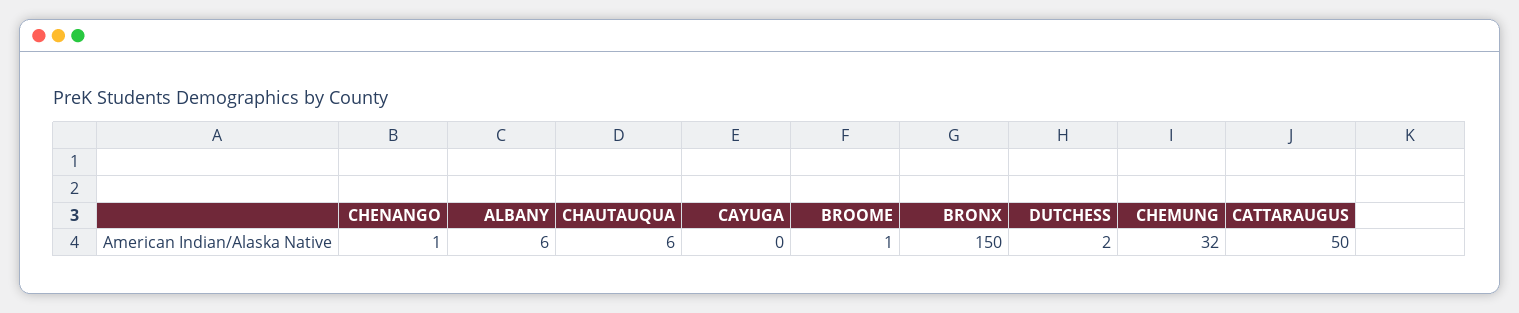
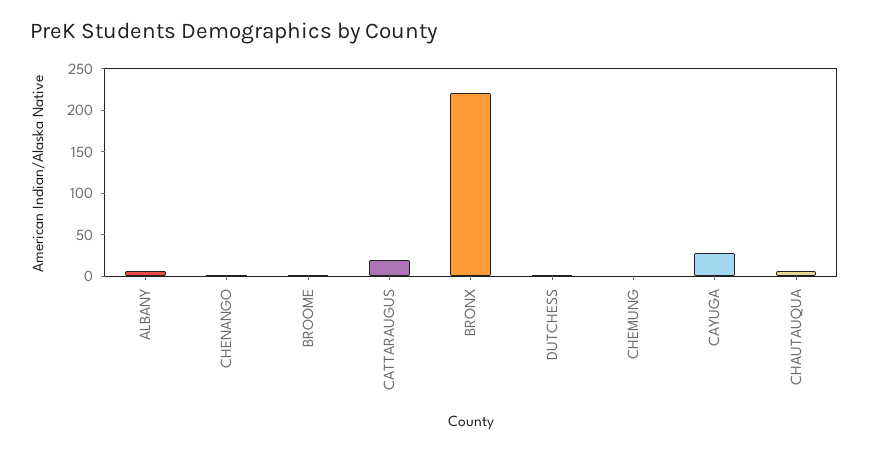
CAYUGA: 0 -> 30
BRONX: 150 -> 220
CHEMUNG: 32 -> 0
CATTARAUGUS: 50 -> 20

